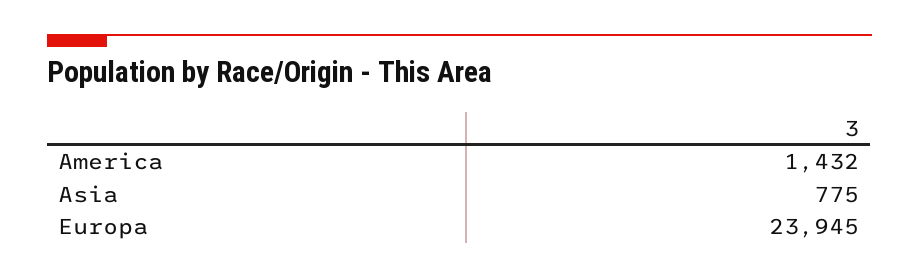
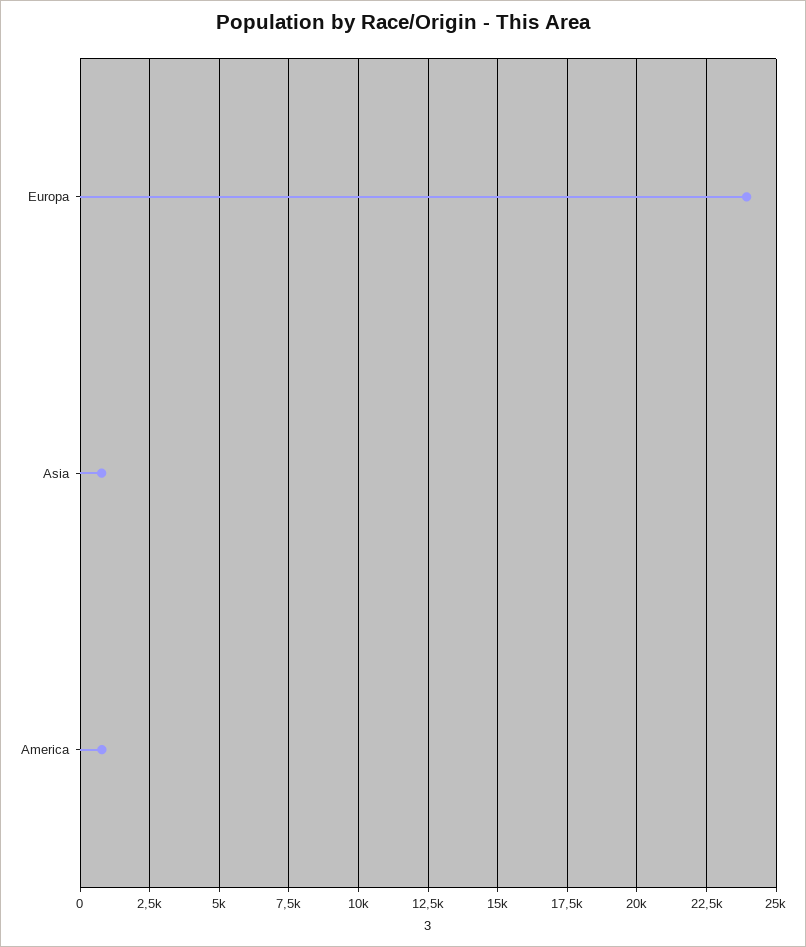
America: 1432 -> 750

